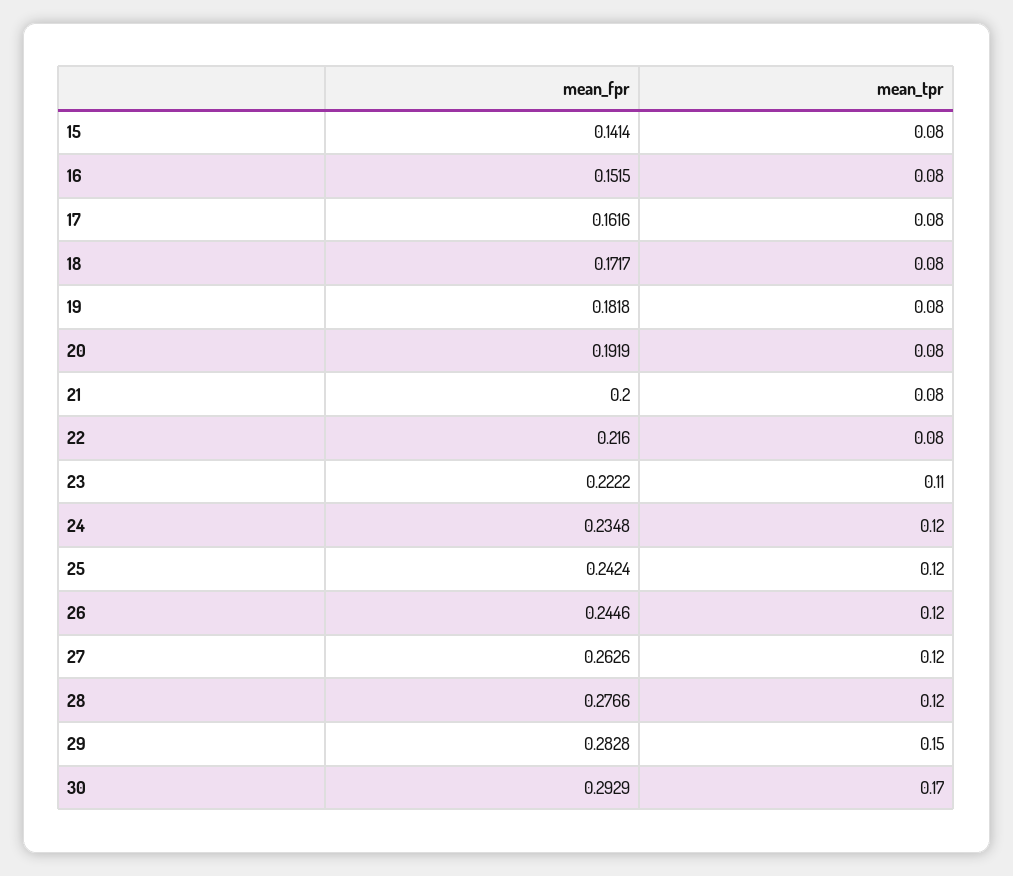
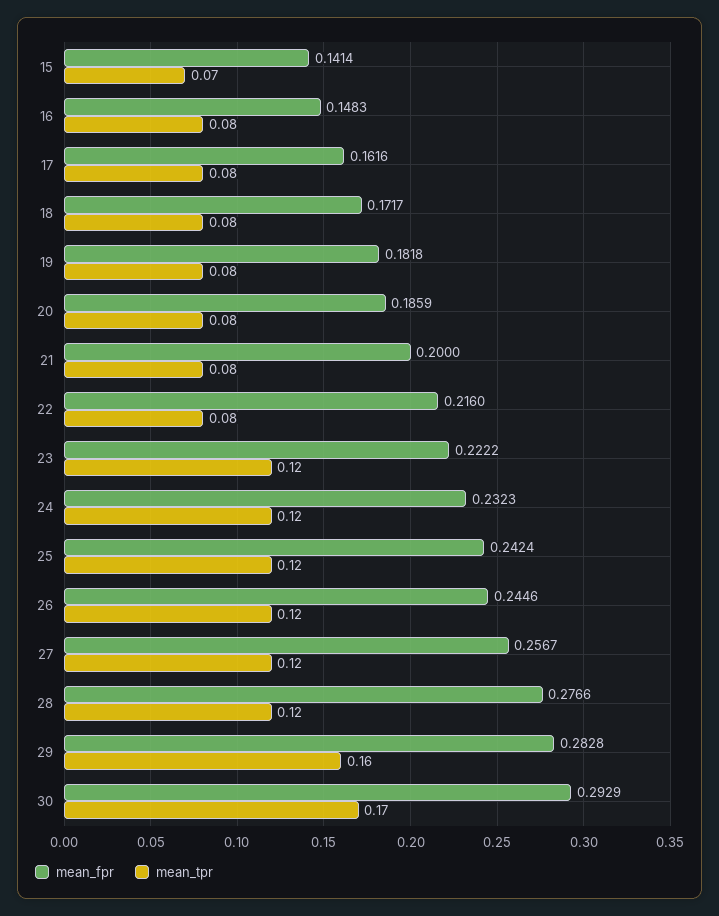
mean_tpr, 15: 0.08 -> 0.07
mean_fpr, 16: 0.1515 -> 0.1483
mean_fpr, 20: 0.1919 -> 0.1859
mean_tpr, 23: 0.11 -> 0.12
mean_fpr, 24: 0.2348 -> 0.2323
mean_fpr, 27: 0.2626 -> 0.2567
mean_tpr, 29: 0.15 -> 0.16

